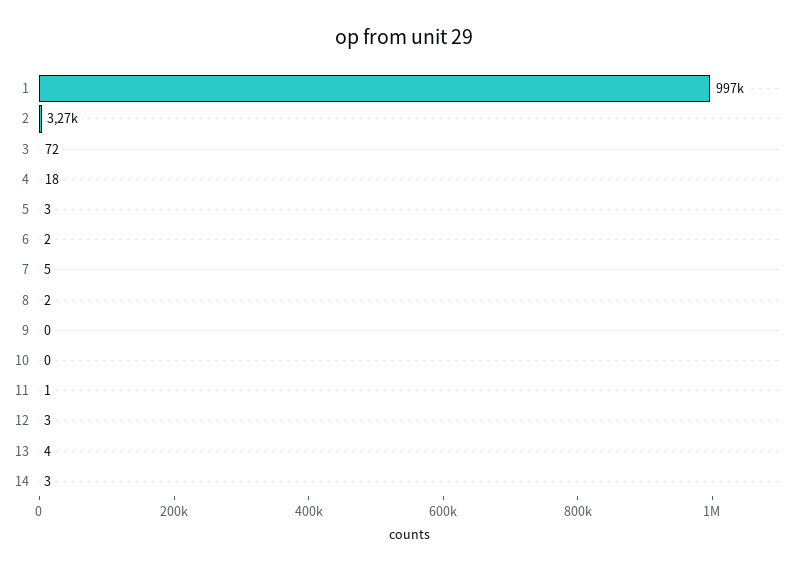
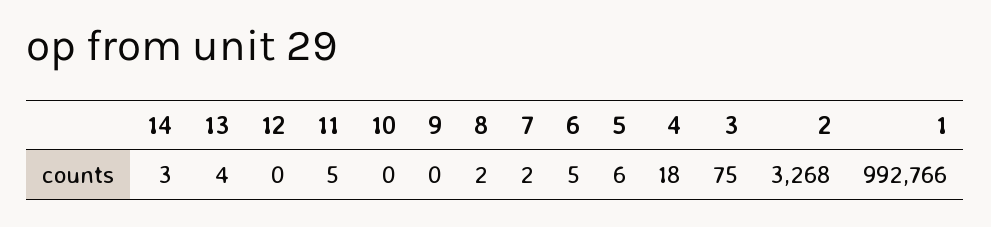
1: 997000 -> 992766
3: 72 -> 75
5: 3 -> 6
6: 2 -> 5
7: 5 -> 2
11: 1 -> 5
12: 3 -> 0

